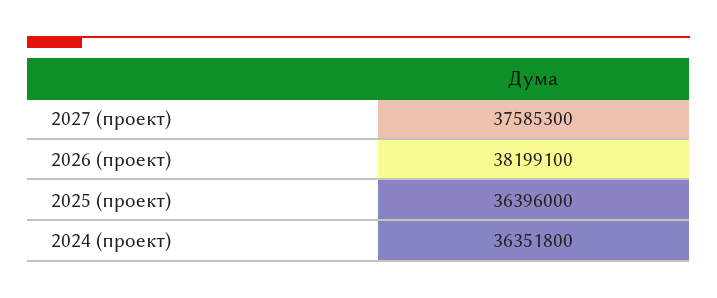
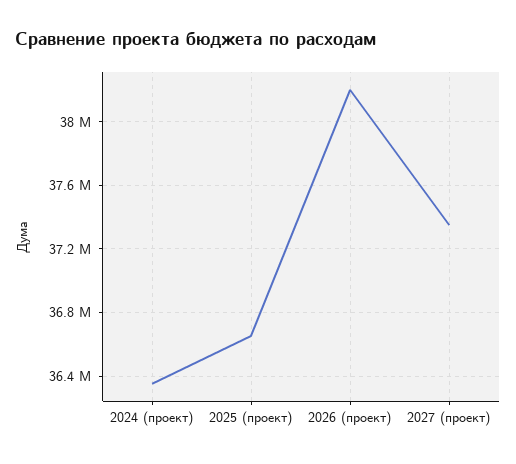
2027 (проект): 37585300 -> 37350000
2025 (проект): 36396000 -> 36650000

